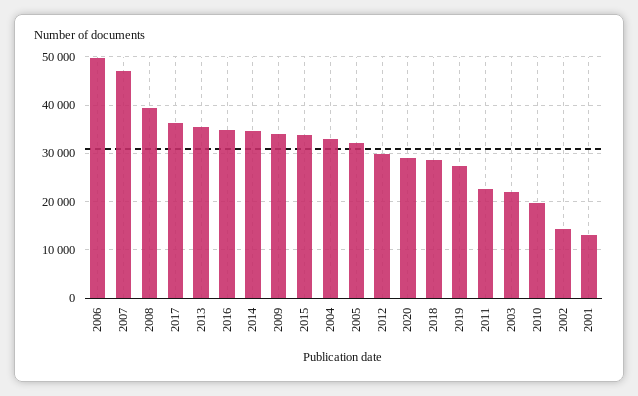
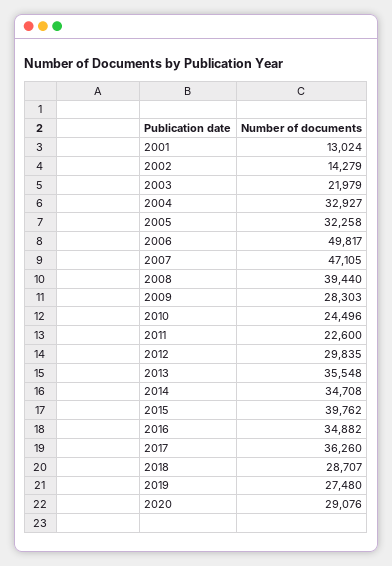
2009: 34000 -> 28303
2015: 34000 -> 39762
2010: 20000 -> 24496

